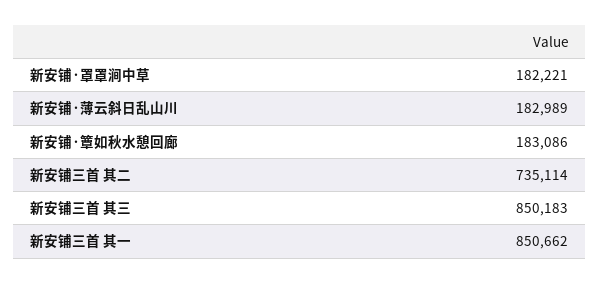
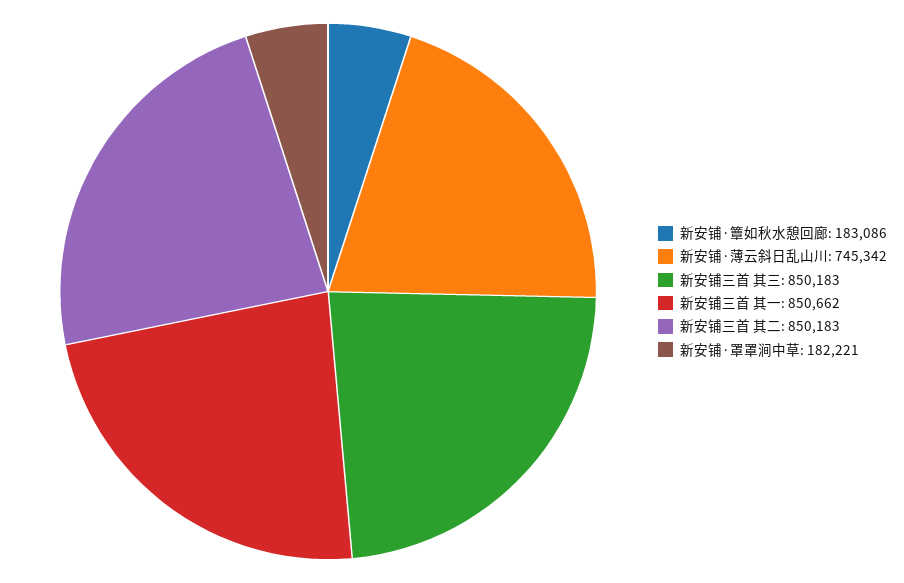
新安铺·薄云斜日乱山川: 182989 -> 745342
新安铺三首 其二: 735114 -> 850183

